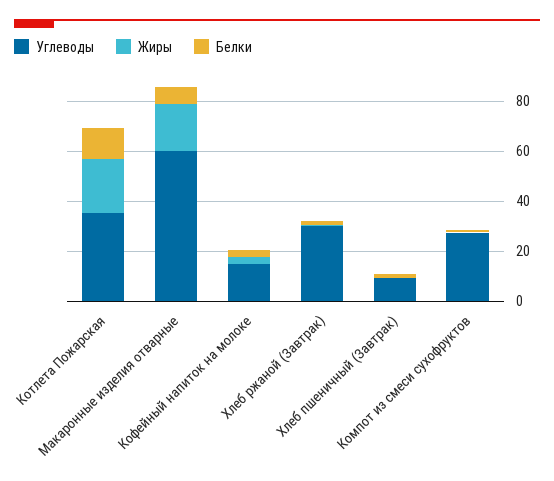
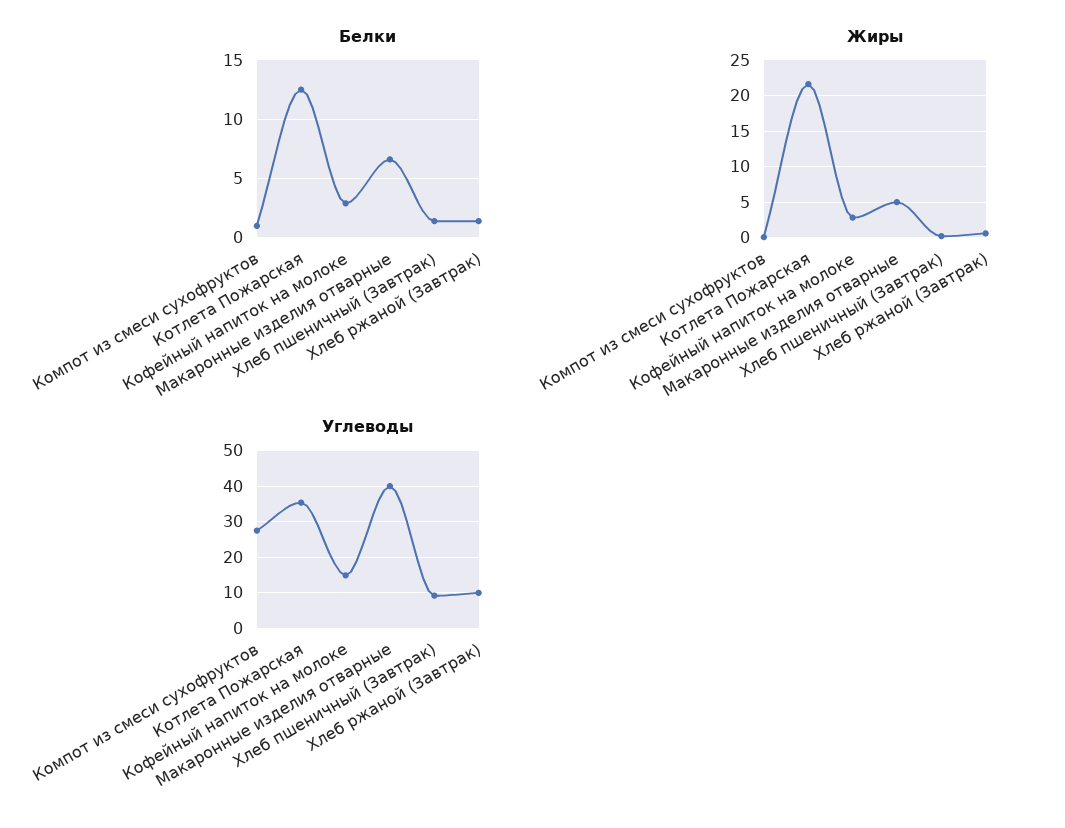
Углеводы, Макаронные изделия отварные: 60 -> 40
Жиры, Макаронные изделия отварные: 20 -> 5
Углеводы, Хлеб ржаной (Завтрак): 30 -> 10

